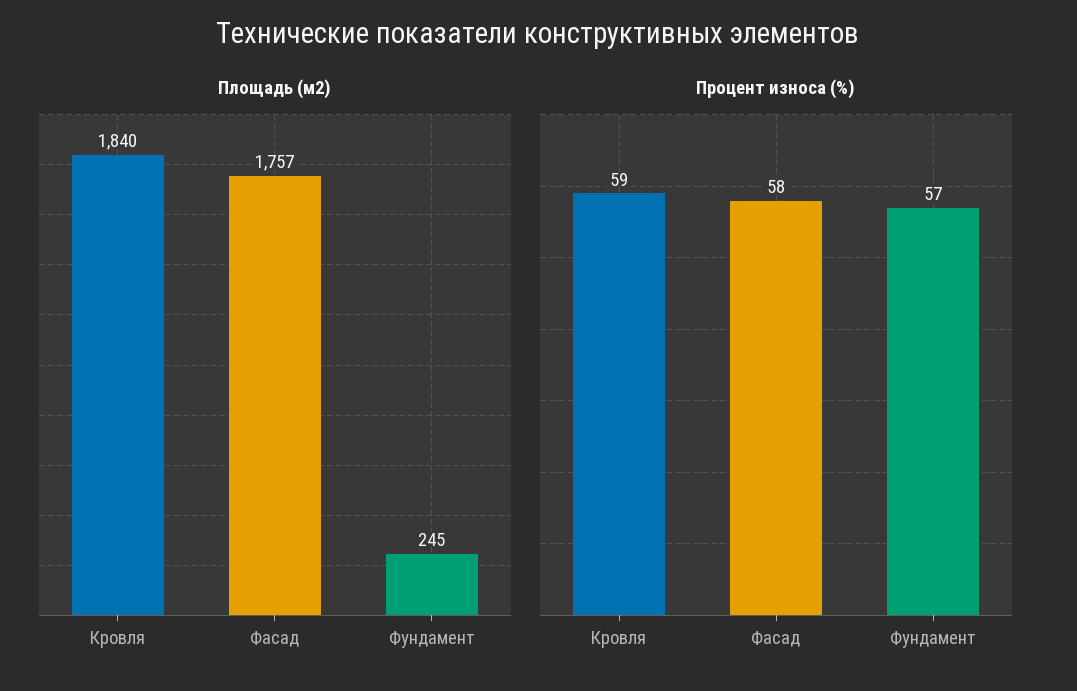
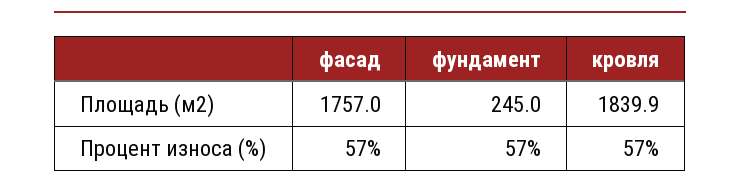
Процент износа (%), Кровля: 59 -> 57
Процент износа (%), Фасад: 58 -> 57

